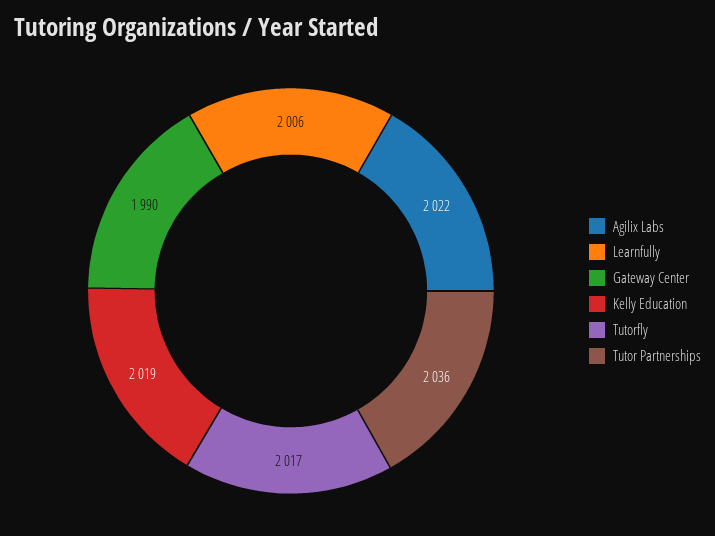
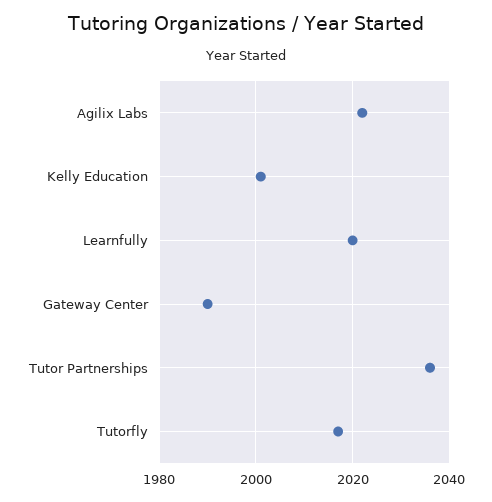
Learnfully: 2006 -> 2020
Kelly Education: 2019 -> 2000

